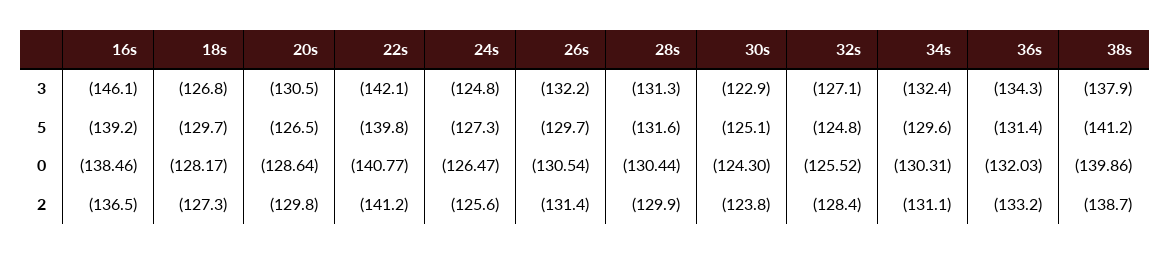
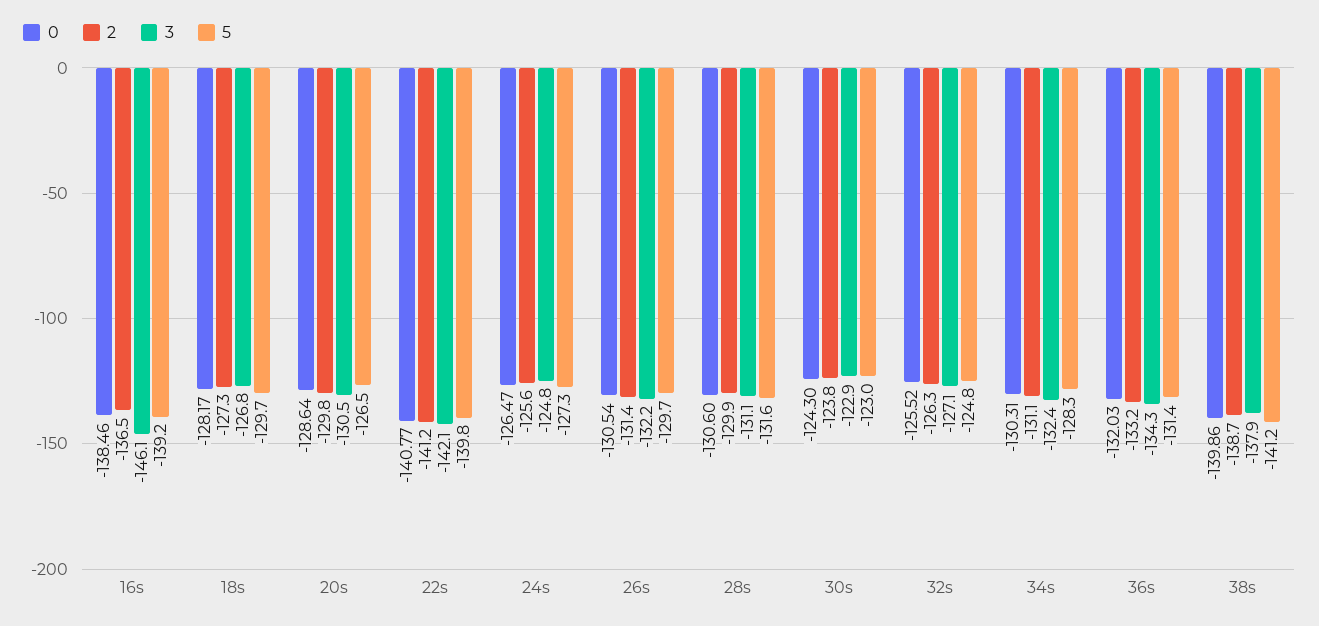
3, 28s: -131.3 -> -131.1
5, 30s: -125.1 -> -123
5, 34s: -129.6 -> -128.3
0, 28s: -130.44 -> -130.6
2, 32s: -128.4 -> -126.3

